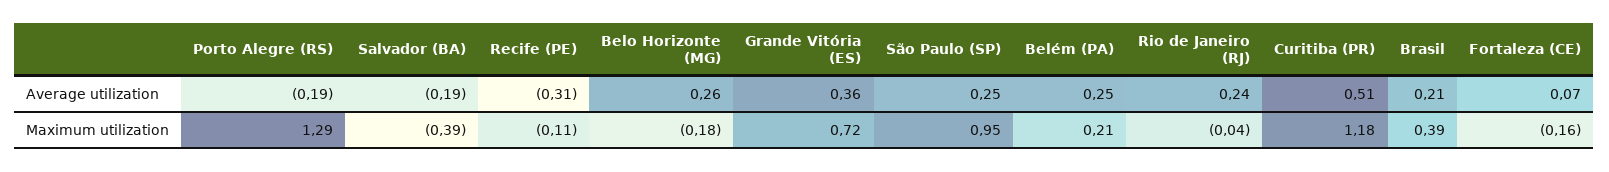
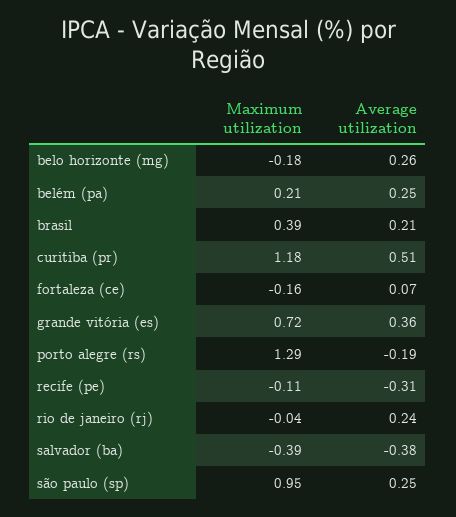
Salvador (BA), Average utilization: -0.19 -> -0.38

